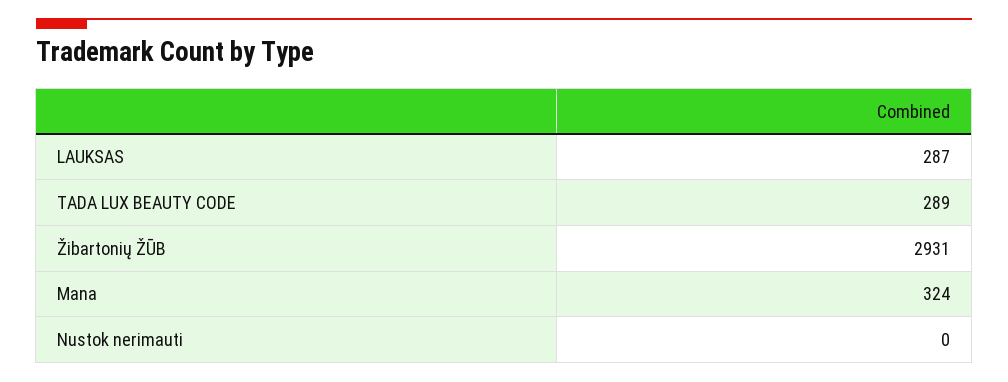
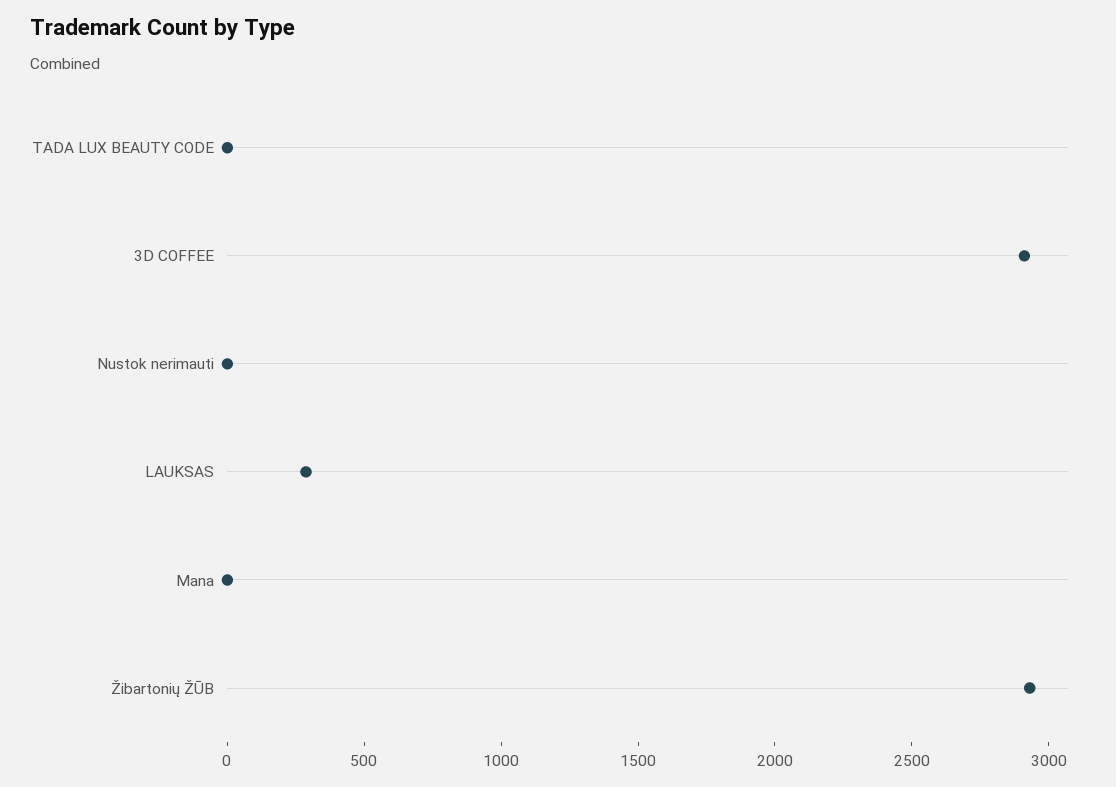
TADA LUX BEAUTY CODE: 289 -> 0
Mana: 324 -> 0
3D COFFEE: none -> 2900

